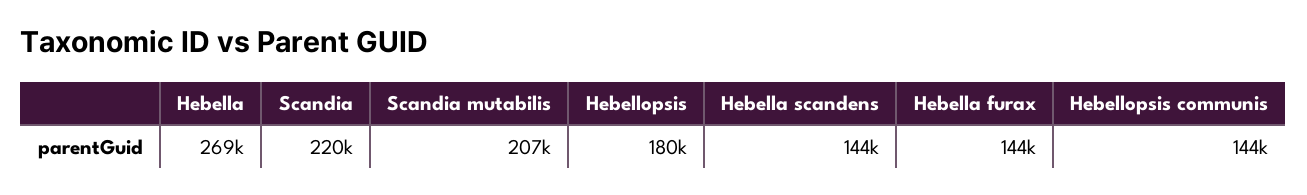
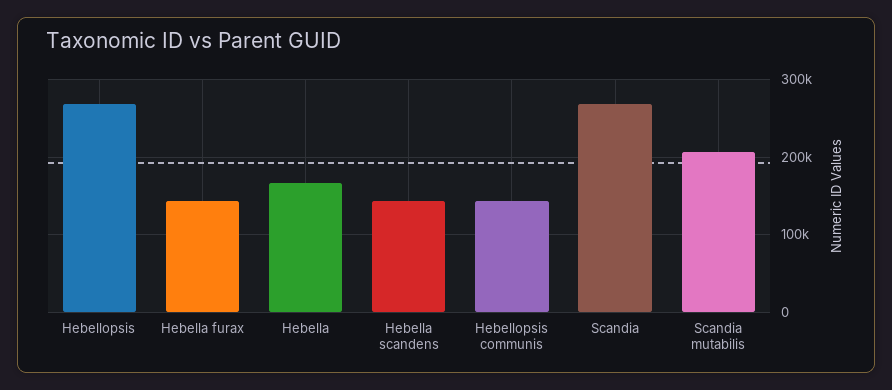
Hebella: 269000 -> 170000
Scandia: 220000 -> 270000
Hebellopsis: 180000 -> 270000

